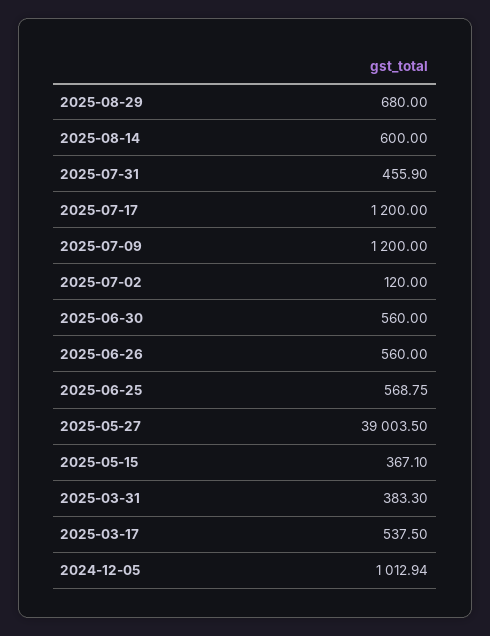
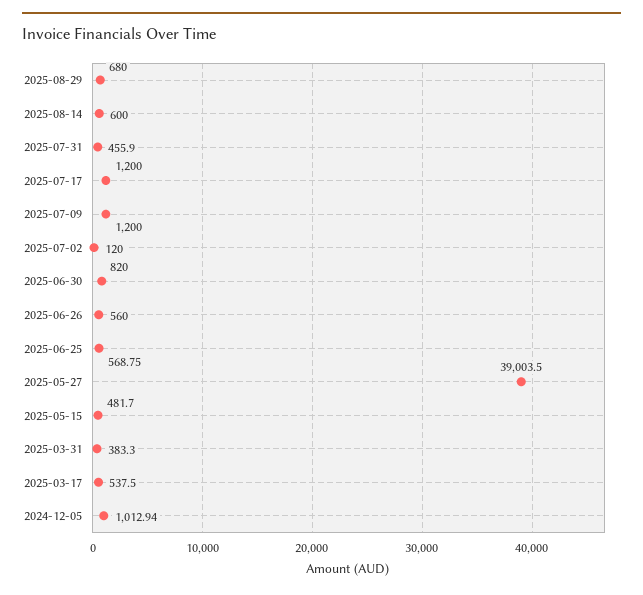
2025-06-30: 560 -> 820
2025-05-15: 367.1 -> 481.7

